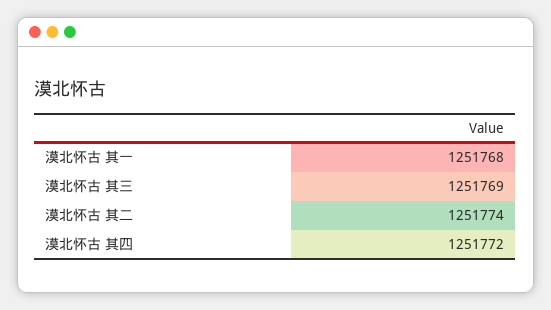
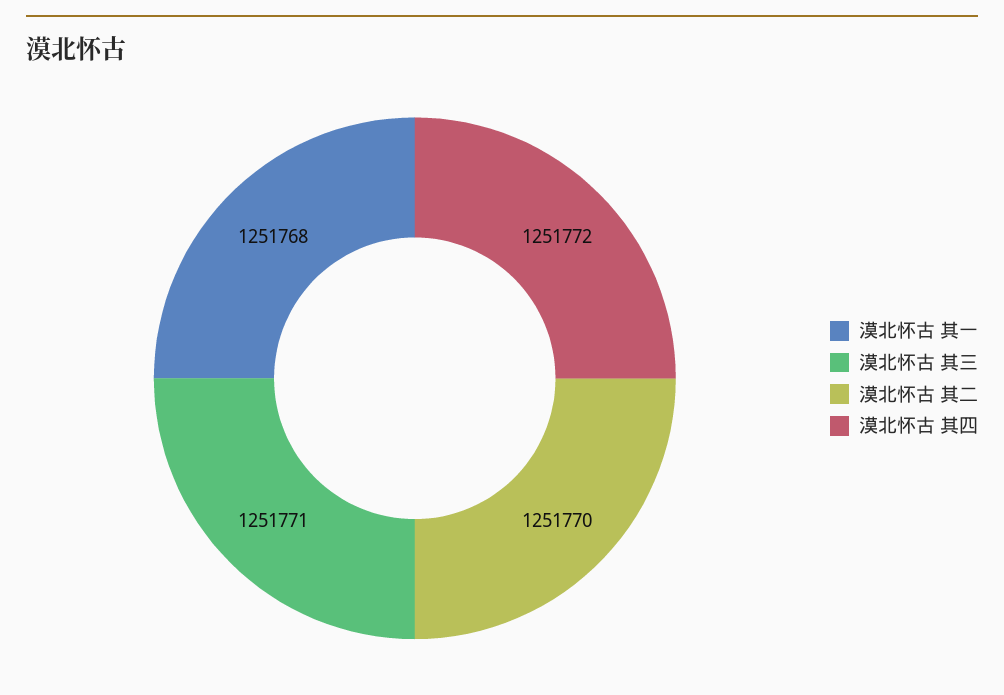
漠北怀古 其三: 1251769 -> 1251771
漠北怀古 其二: 1251774 -> 1251770

